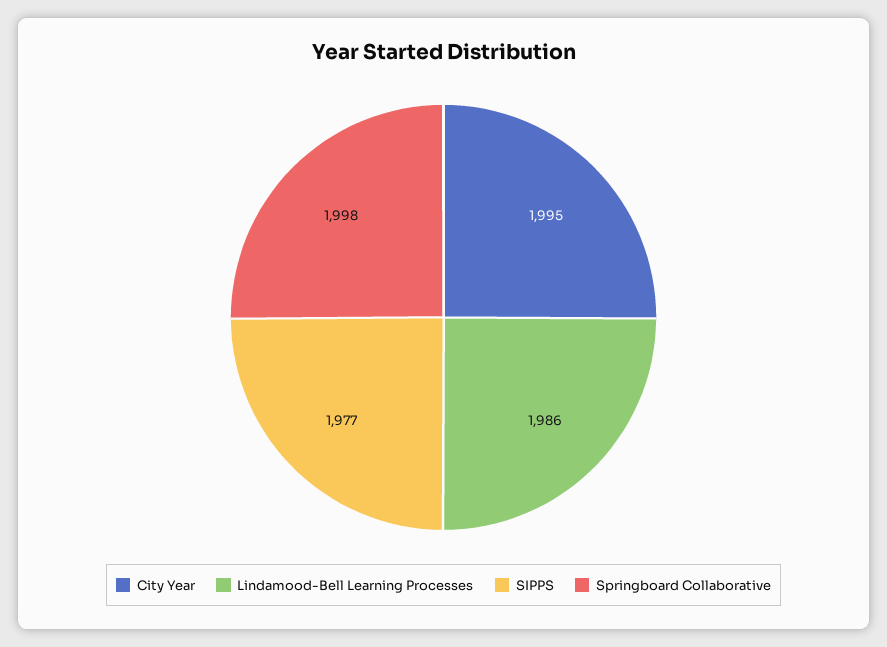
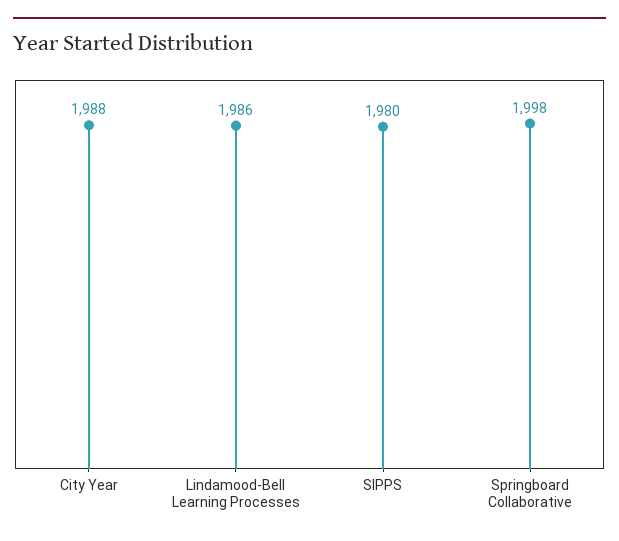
City Year: 1995 -> 1988
SIPPS: 1977 -> 1980

